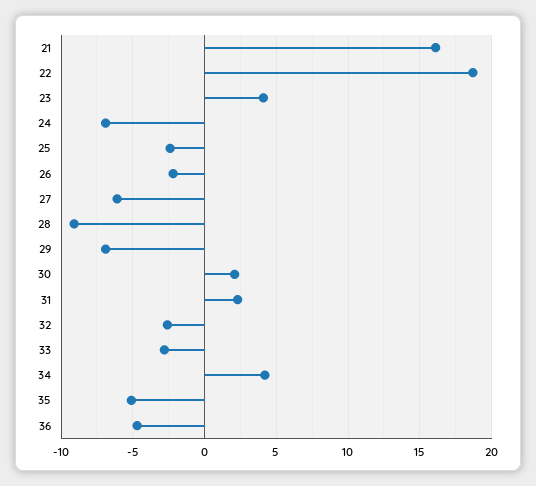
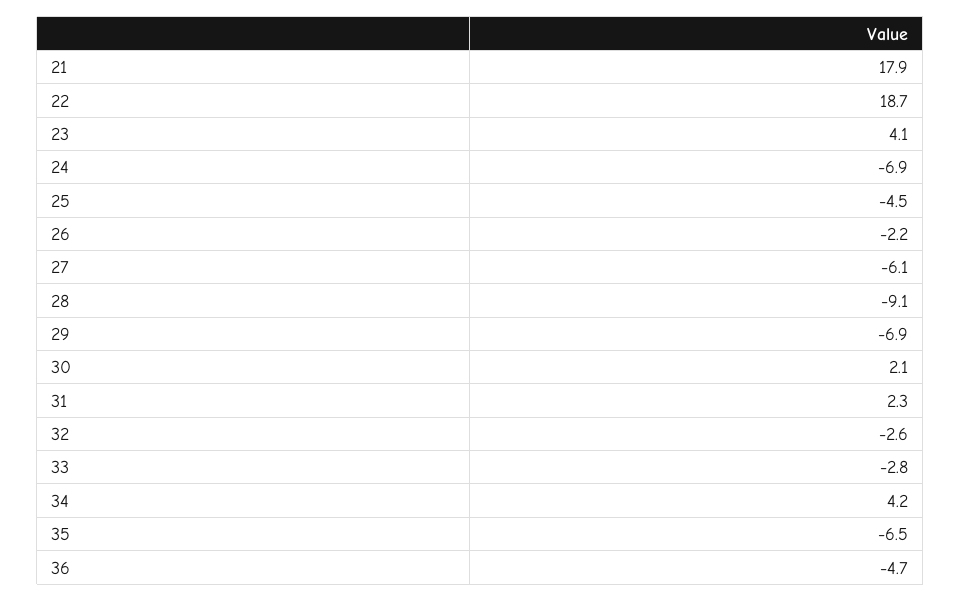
21: 16 -> 17.9
25: -2.5 -> -4.5
35: -5 -> -6.5

